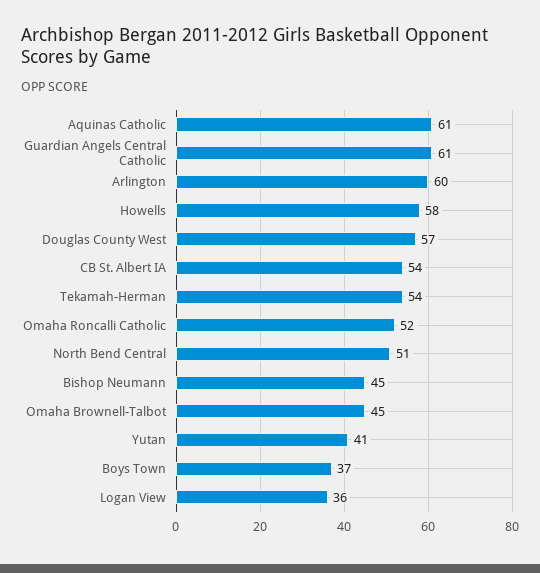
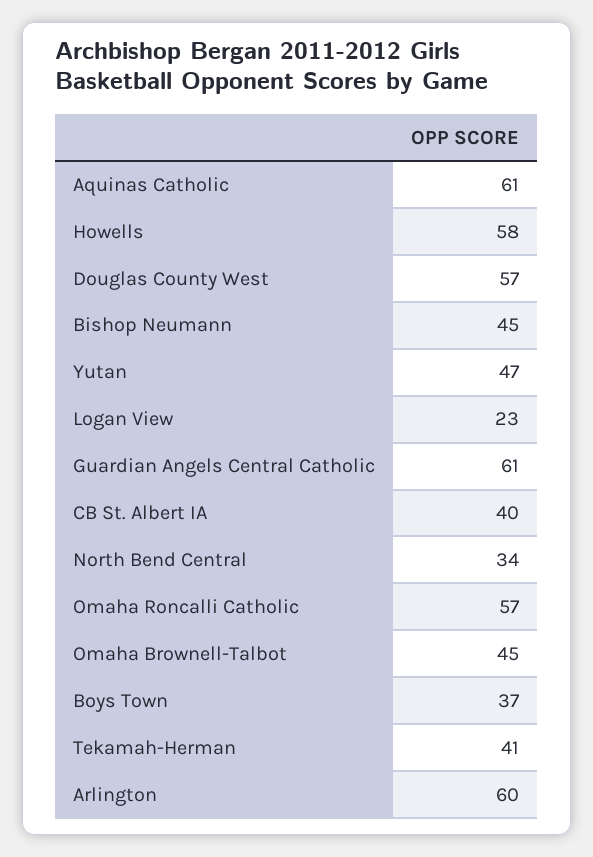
CB St. Albert IA: 54 -> 40
Tekamah-Herman: 54 -> 41
Omaha Roncalli Catholic: 52 -> 57
North Bend Central: 51 -> 34
Yutan: 41 -> 47
Logan View: 36 -> 23

